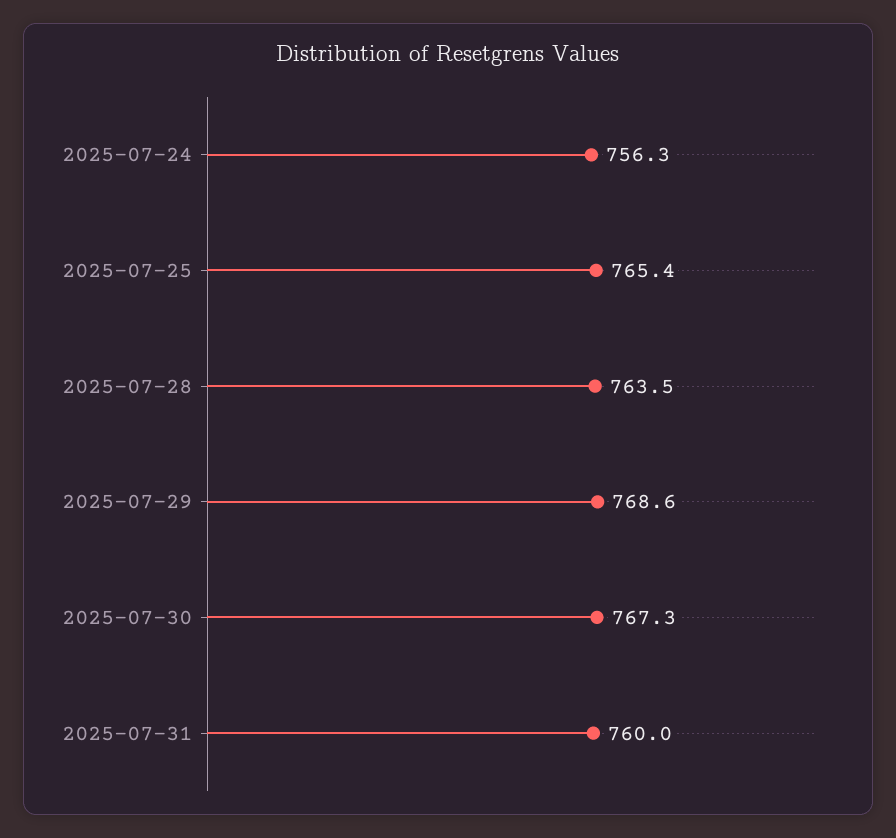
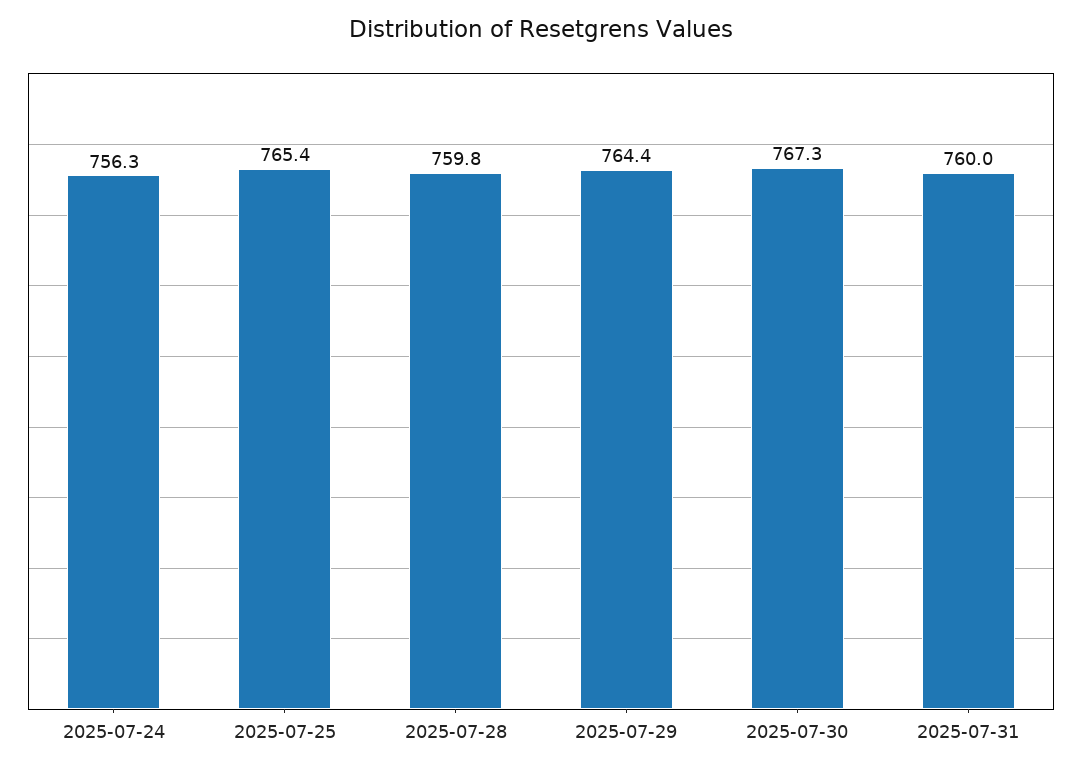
2025-07-28: 763.5 -> 759.8
2025-07-29: 768.6 -> 764.4

